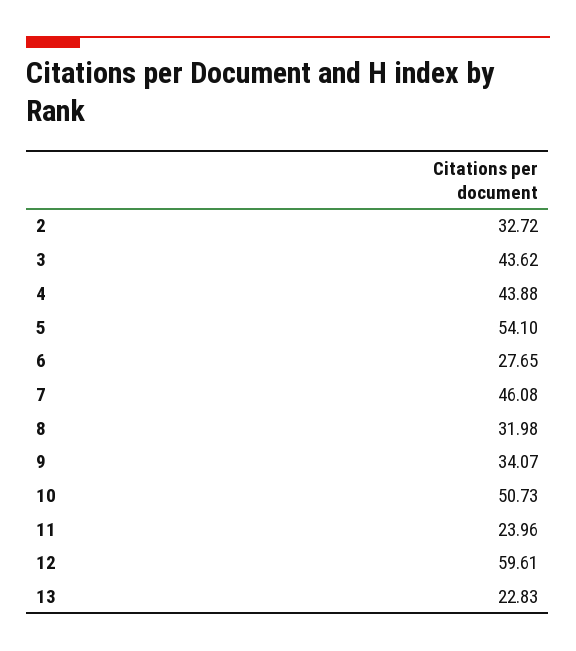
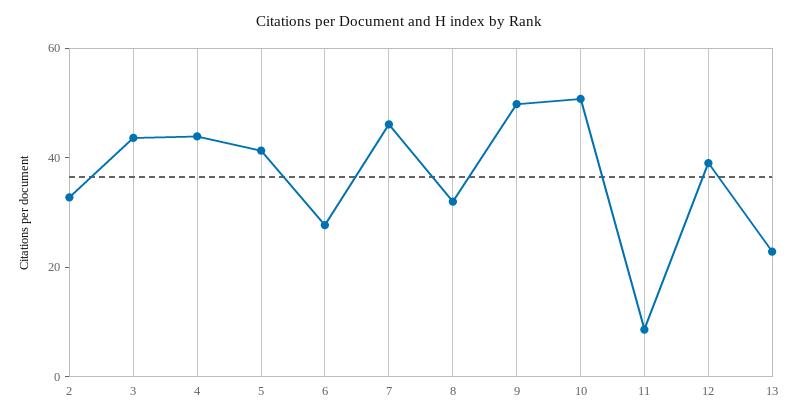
5: 54.1 -> 40
9: 34.07 -> 50
11: 23.96 -> 10
12: 59.61 -> 40

